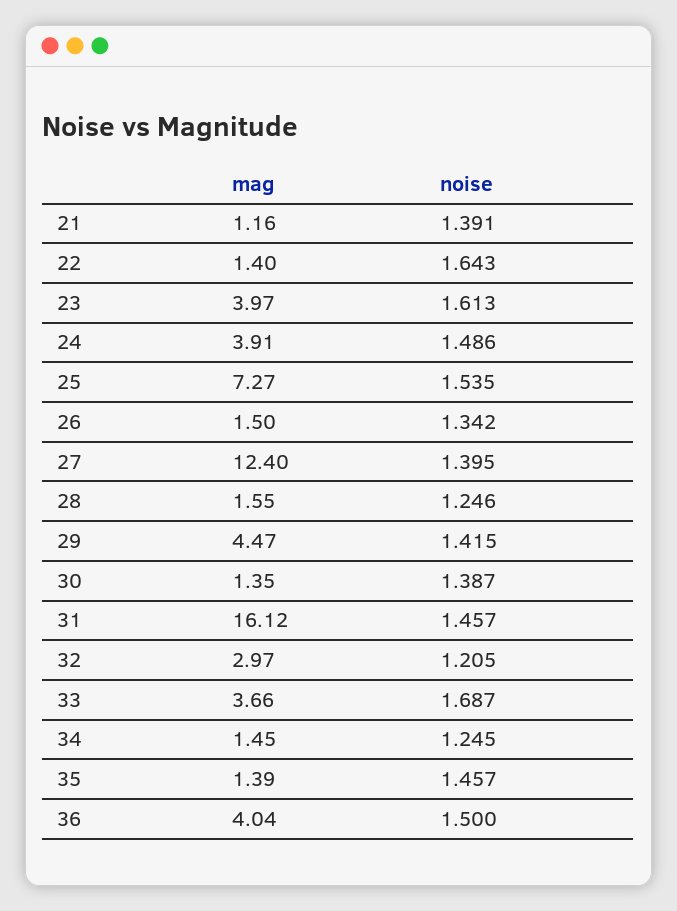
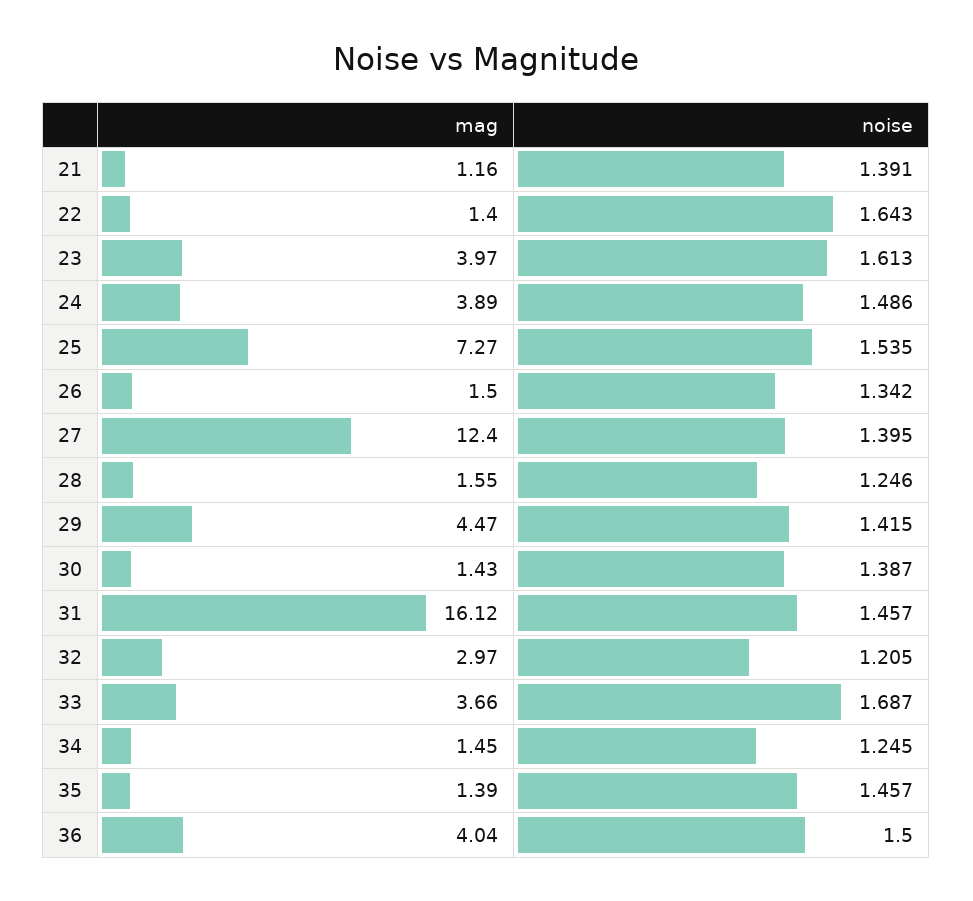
mag, 24: 3.91 -> 3.89
mag, 30: 1.35 -> 1.43

